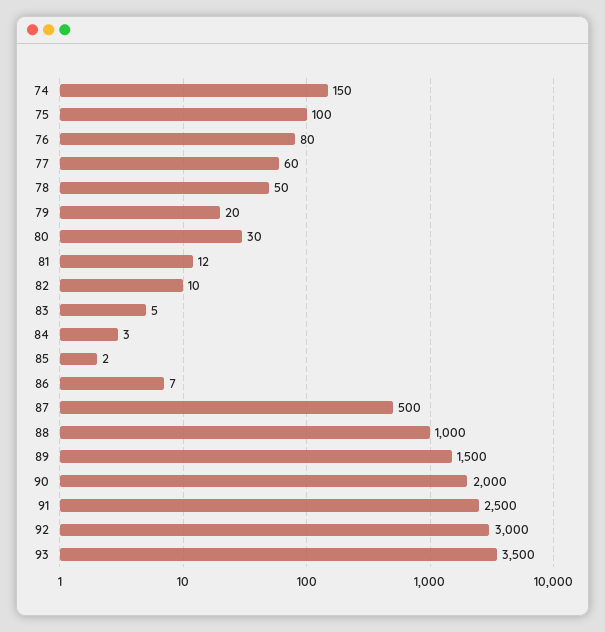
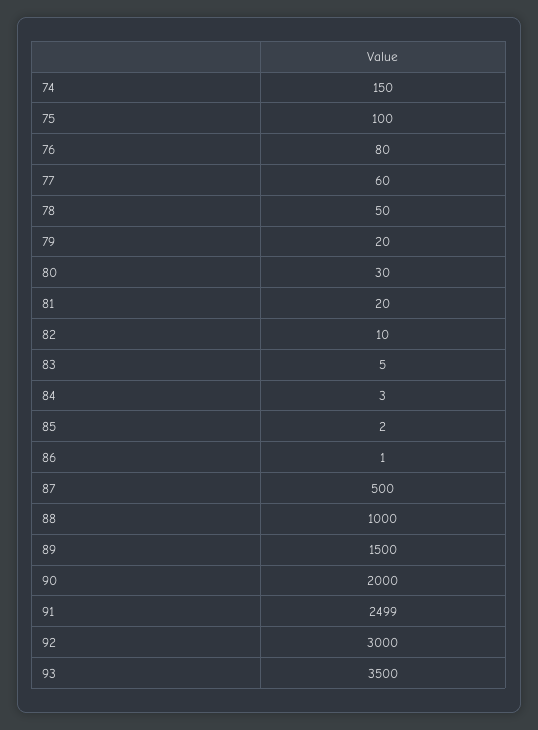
81: 12 -> 20
86: 7 -> 1
91: 2500 -> 2499

